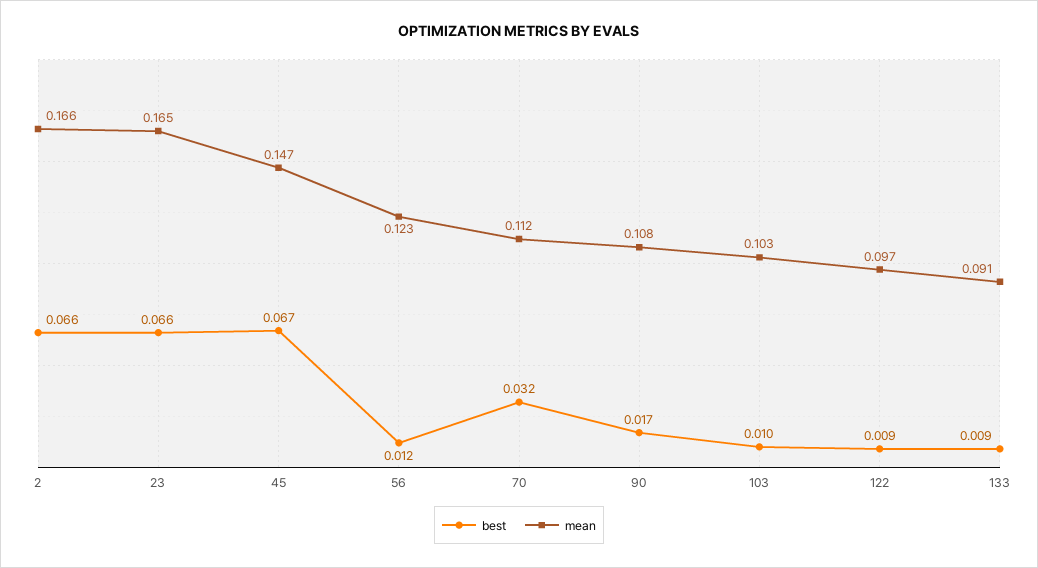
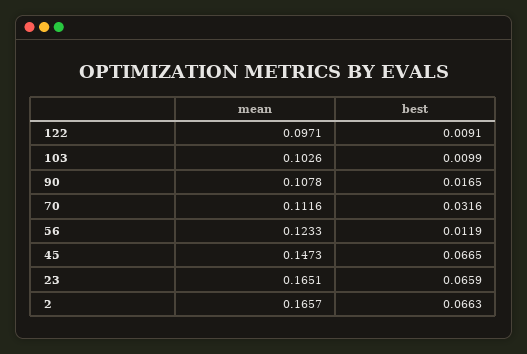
best, 133: 0.009 -> none
mean, 133: 0.091 -> none

